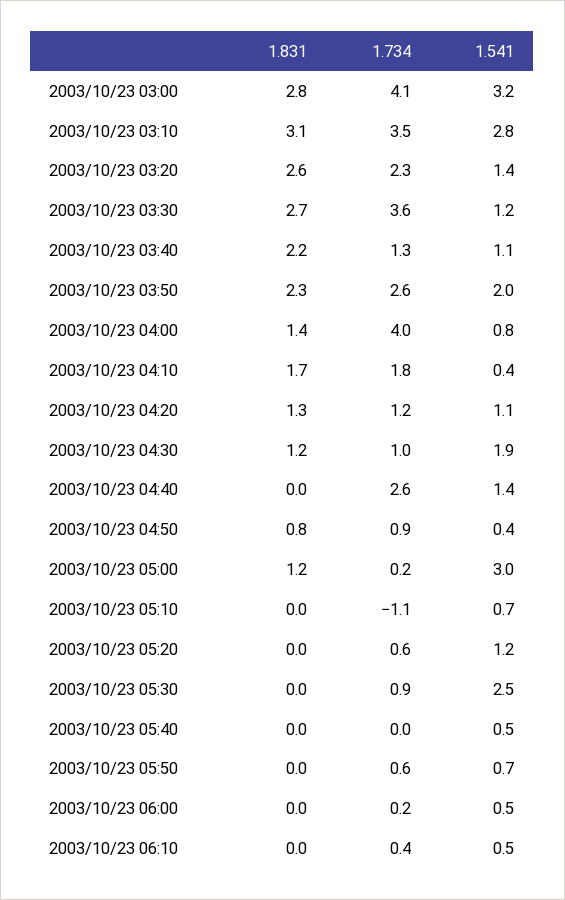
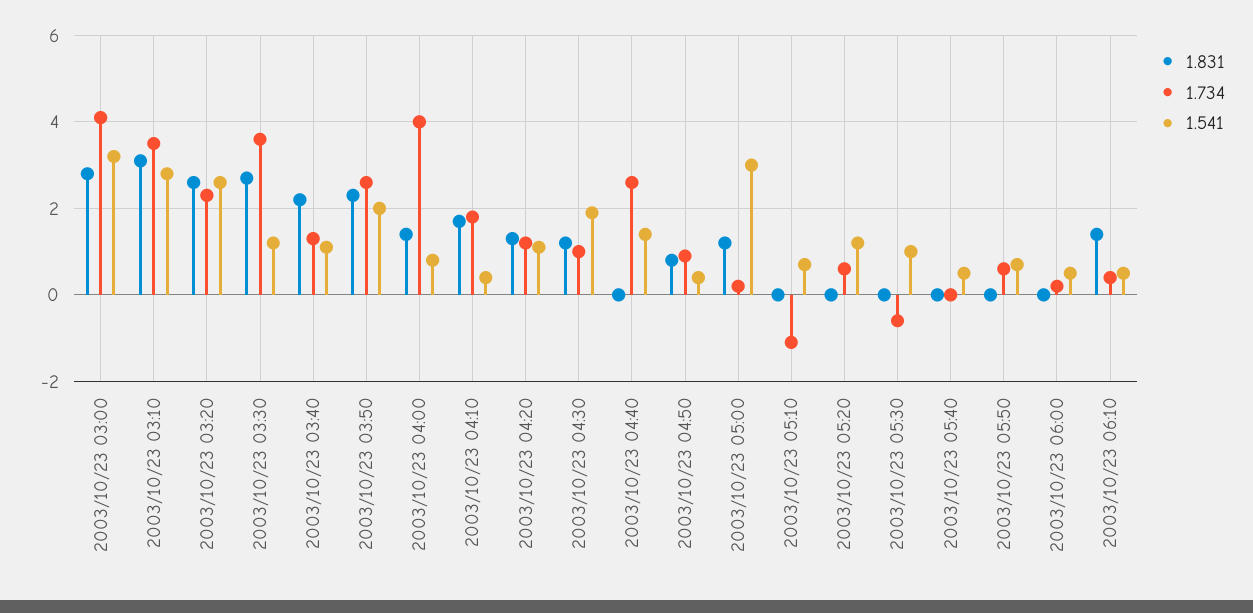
1.541, 2003/10/23 03:20: 1.4 -> 2.5
1.734, 2003/10/23 05:30: 0.9 -> -0.5
1.541, 2003/10/23 05:30: 2.5 -> 1
1.831, 2003/10/23 06:10: 0 -> 1.5

